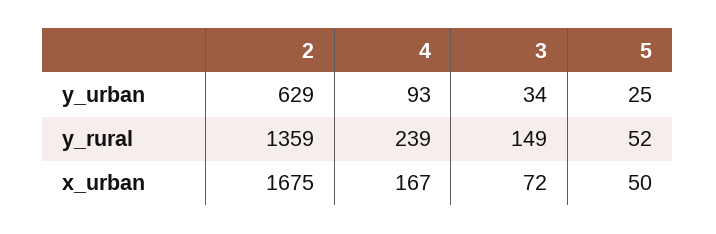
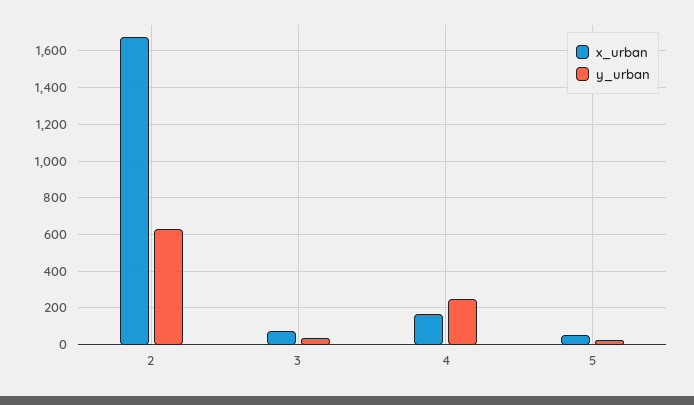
y_urban, 4: 93 -> 250
y_rural, 2: 1359 -> none
y_rural, 4: 239 -> none
y_rural, 3: 149 -> none
y_rural, 5: 52 -> none

